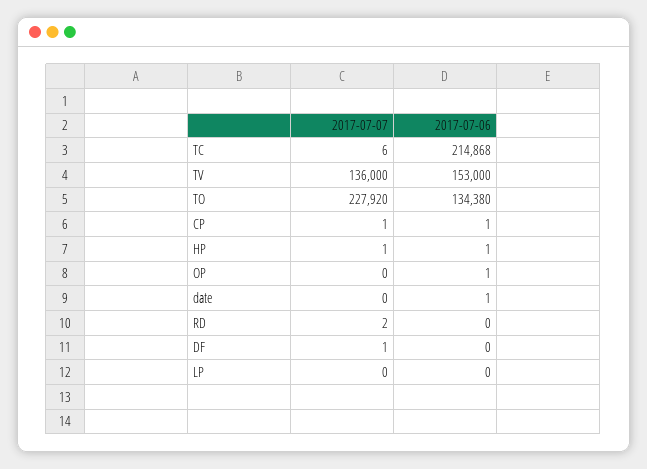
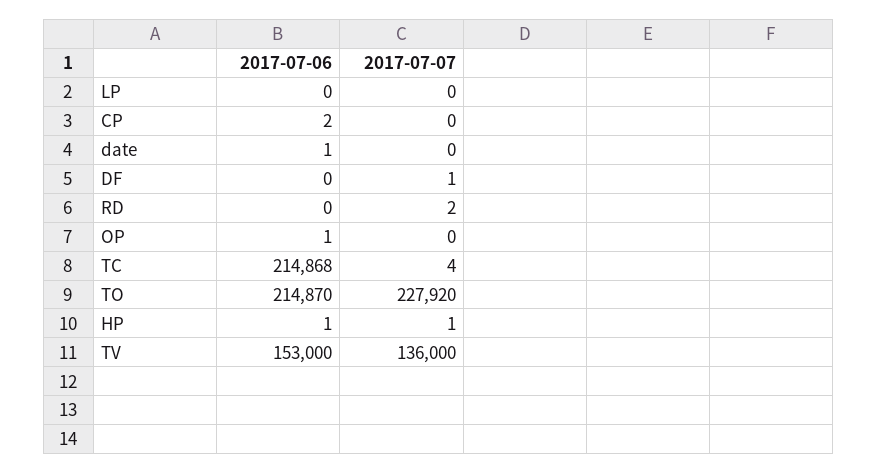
2017-07-07, TC: 6 -> 4
2017-07-06, TO: 134380 -> 214870
2017-07-07, CP: 1 -> 0
2017-07-06, CP: 1 -> 2

